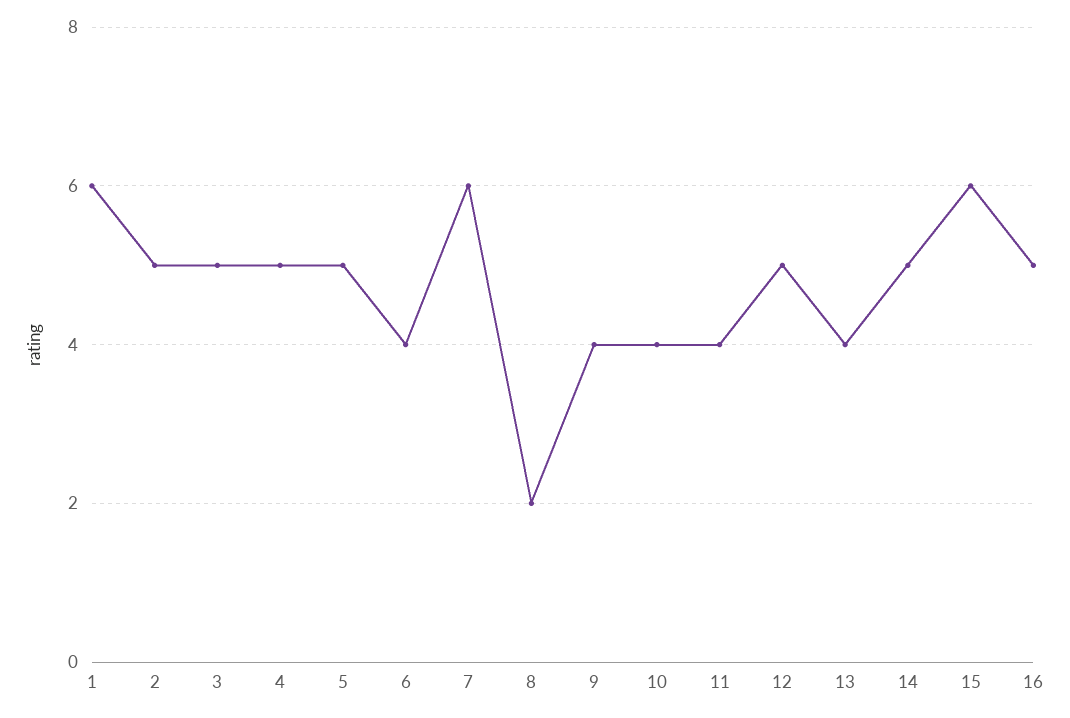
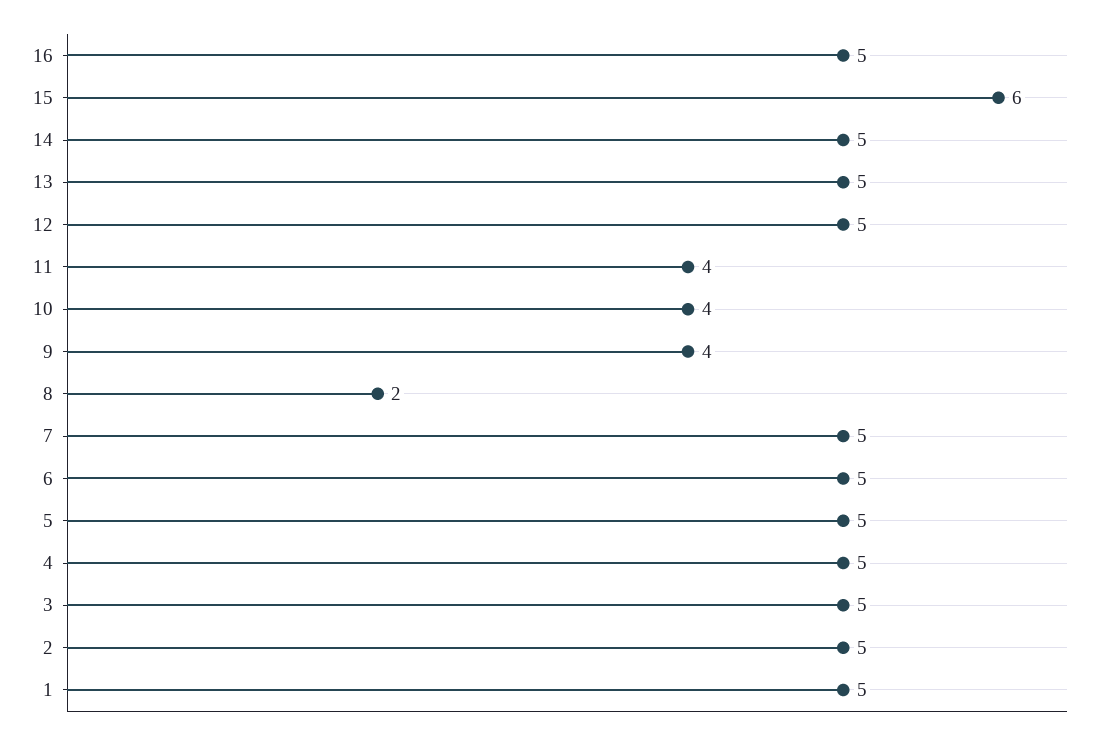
1: 6 -> 5
6: 4 -> 5
7: 6 -> 5
13: 4 -> 5

